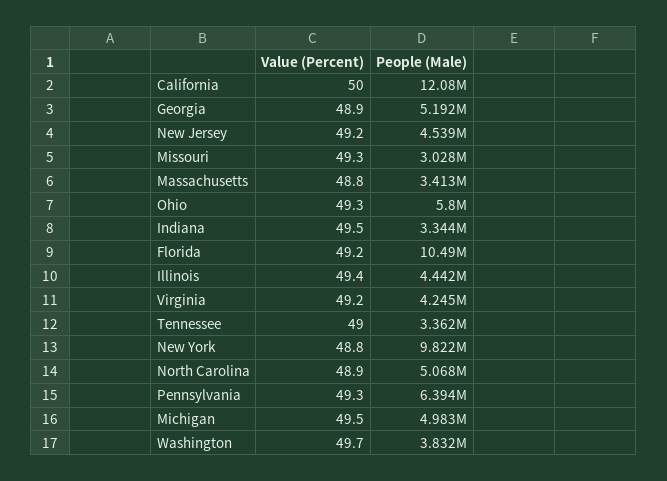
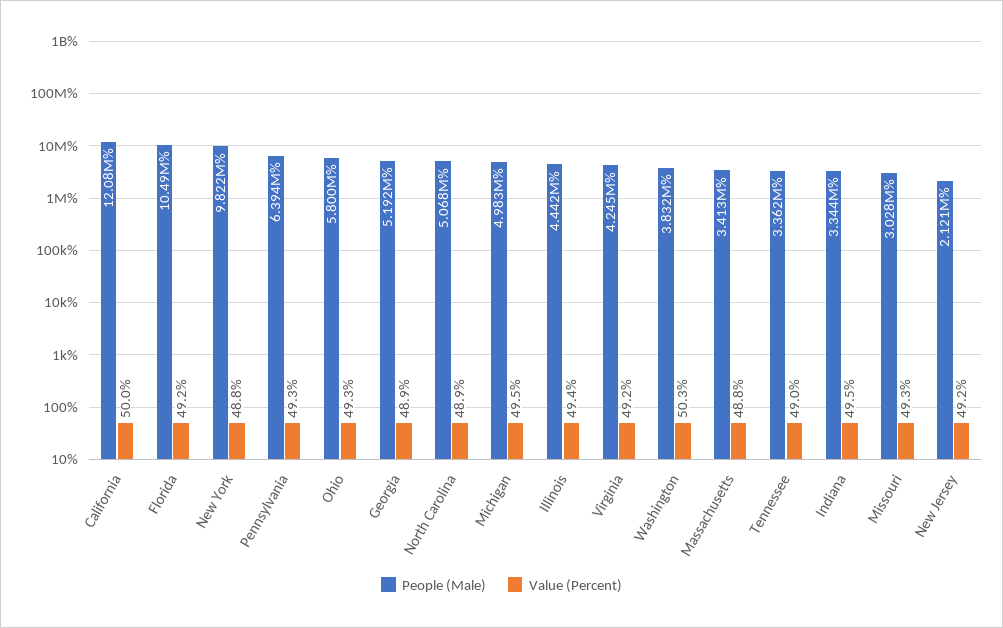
People (Male), New Jersey: 4539000 -> 2121000
Value (Percent), Washington: 49.7 -> 50.3

